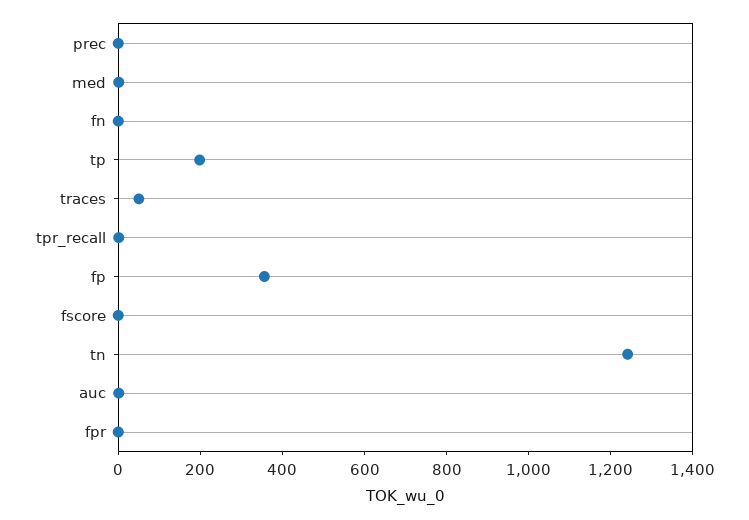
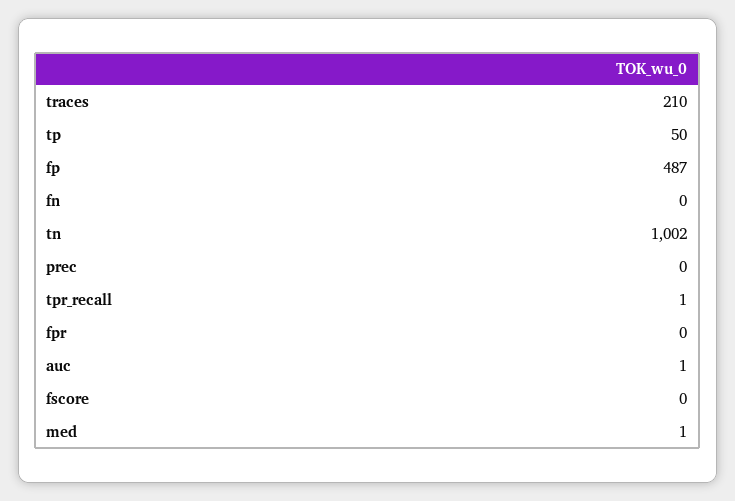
tp: 200 -> 50
traces: 50 -> 210
fp: 350 -> 487
tn: 1250 -> 1002

